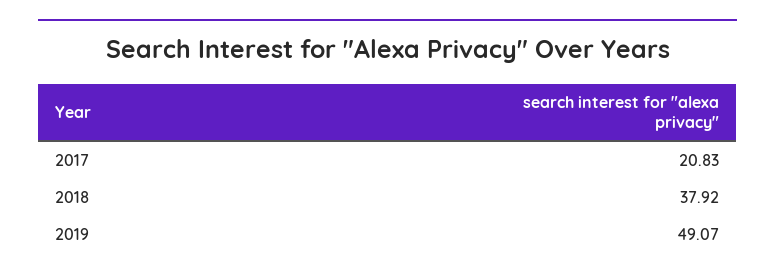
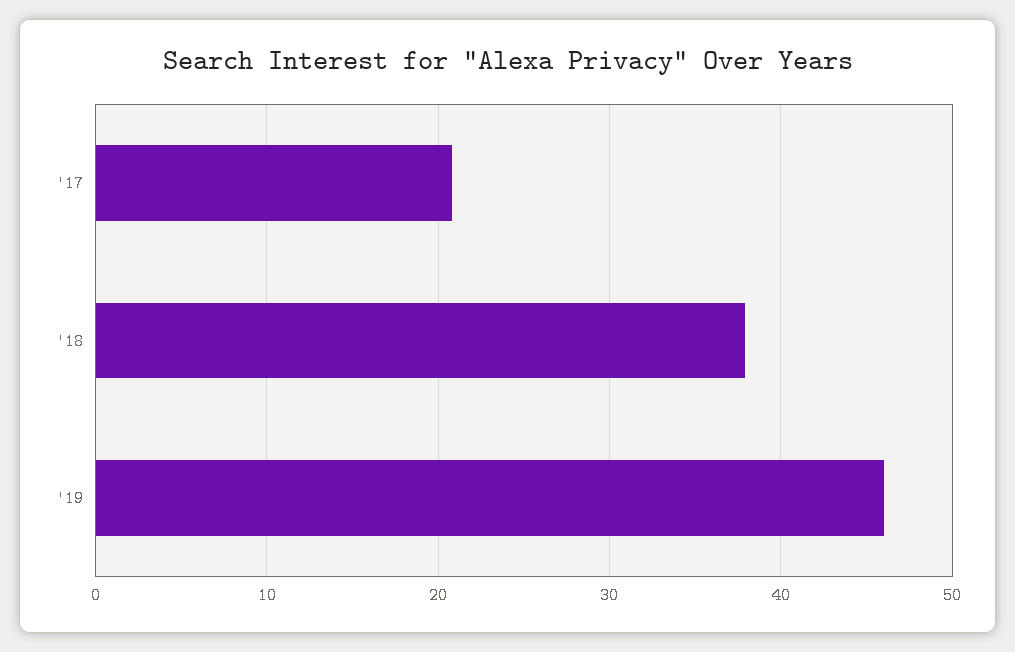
2019: 49.07 -> 46

